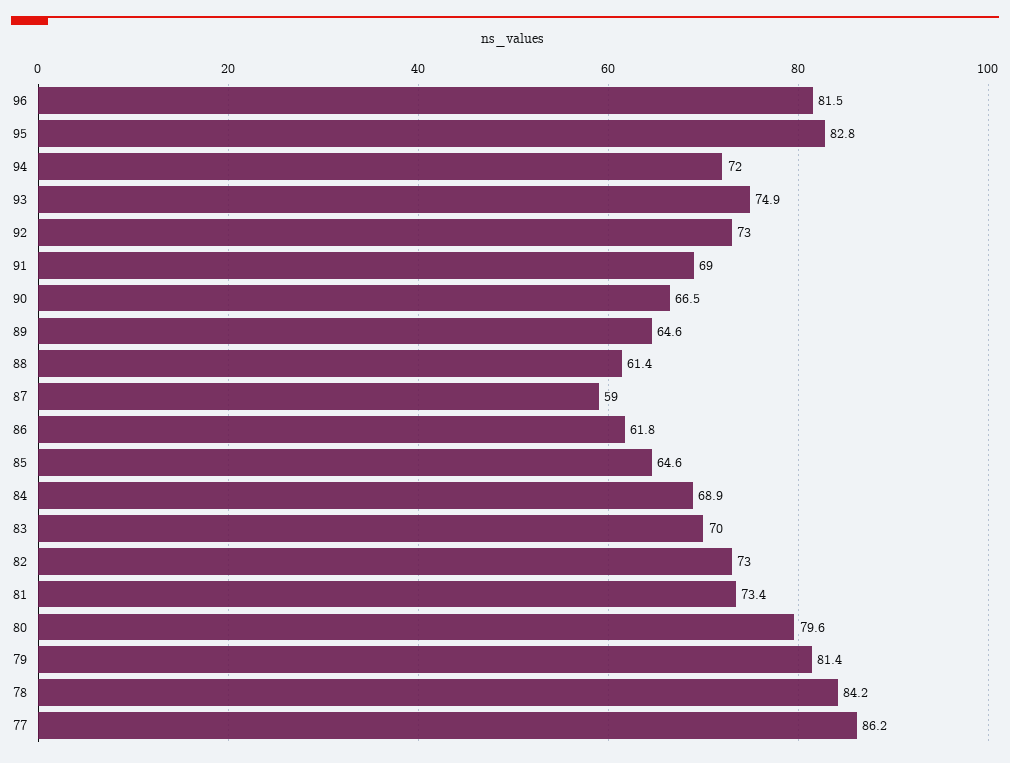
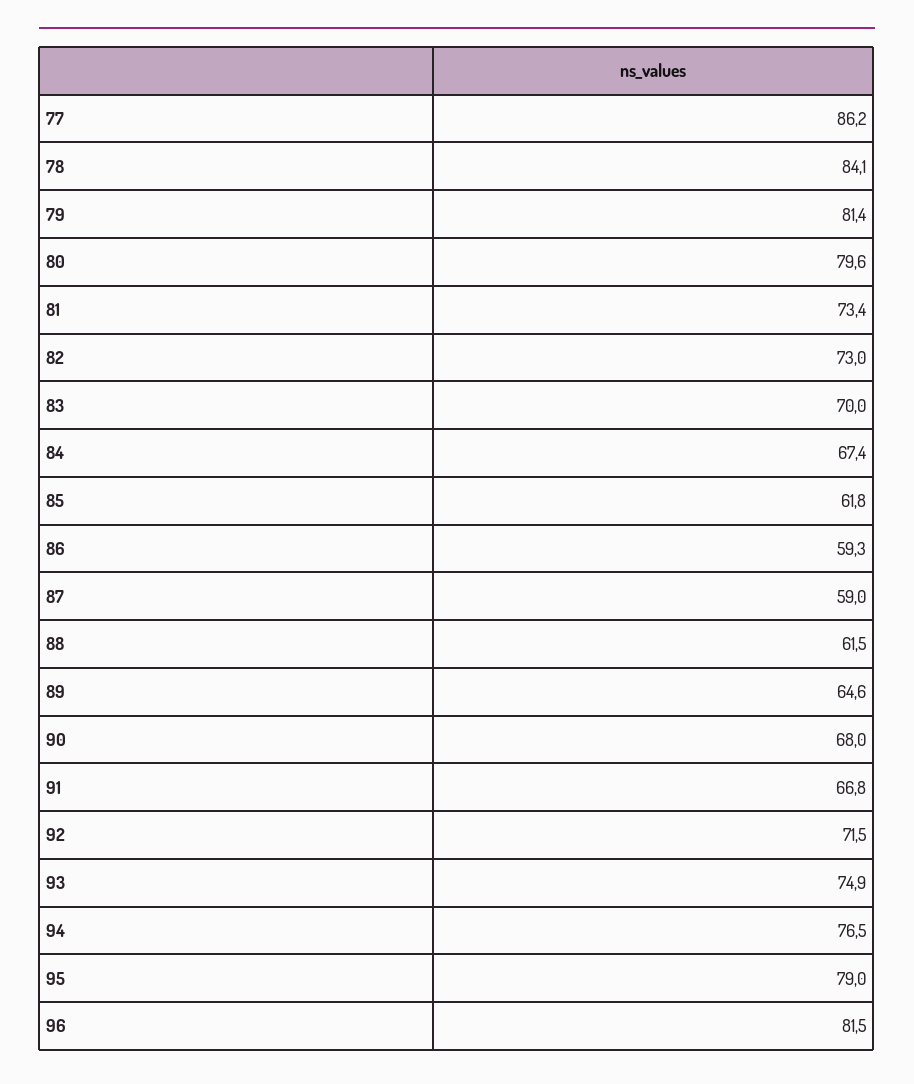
95: 82.8 -> 79
94: 72 -> 76.5
92: 73 -> 71.5
91: 69 -> 66.8
90: 66.5 -> 68
88: 61.4 -> 61.5
86: 61.8 -> 59.3
85: 64.6 -> 61.8
84: 68.9 -> 67.4
78: 84.2 -> 84.1

